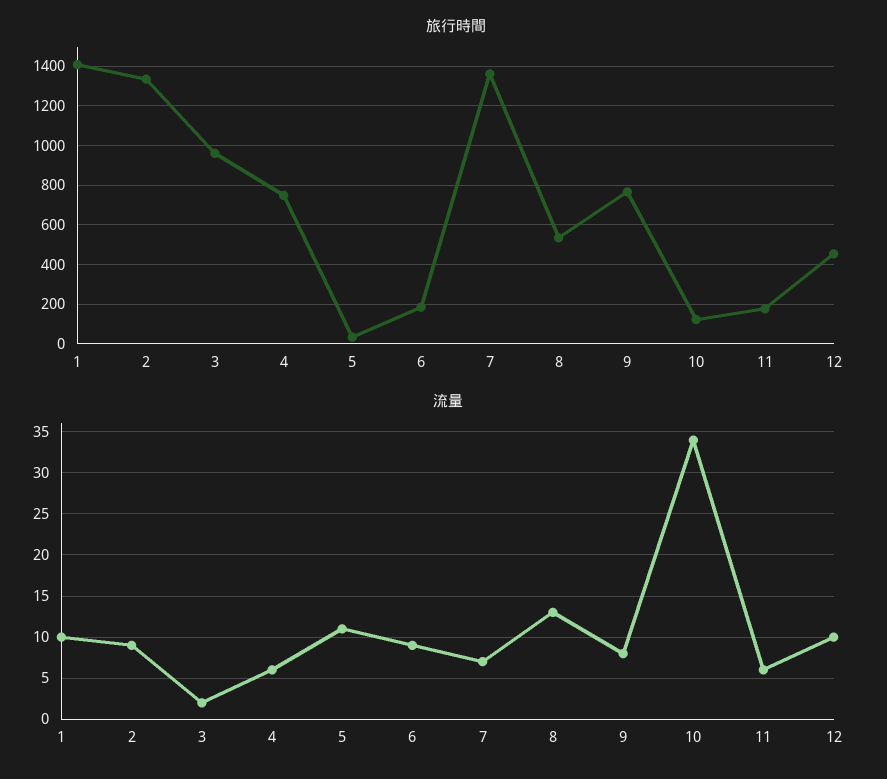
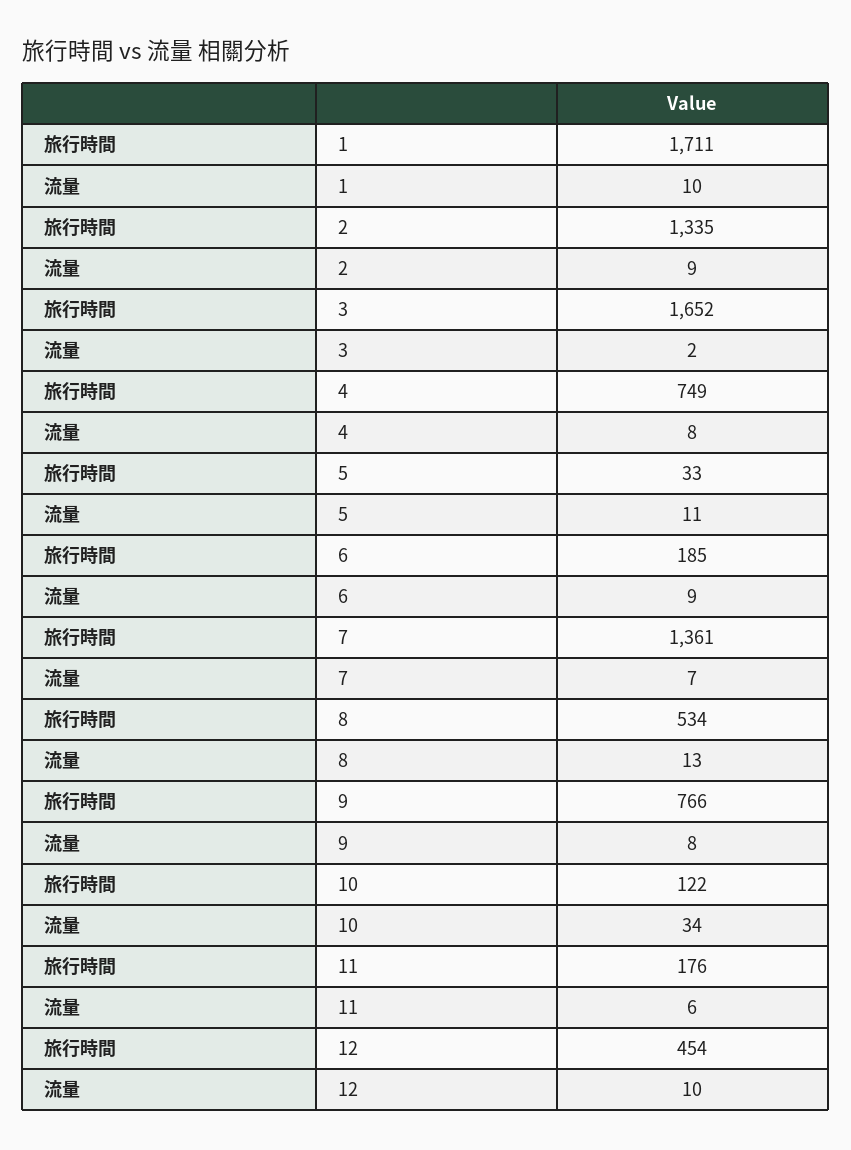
旅行時間, 1: 1400 -> 1711
旅行時間, 3: 950 -> 1652
流量, 4: 6 -> 8

